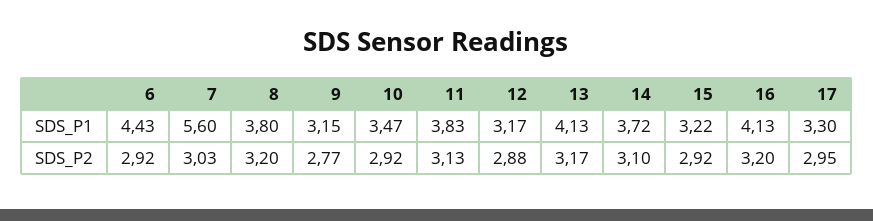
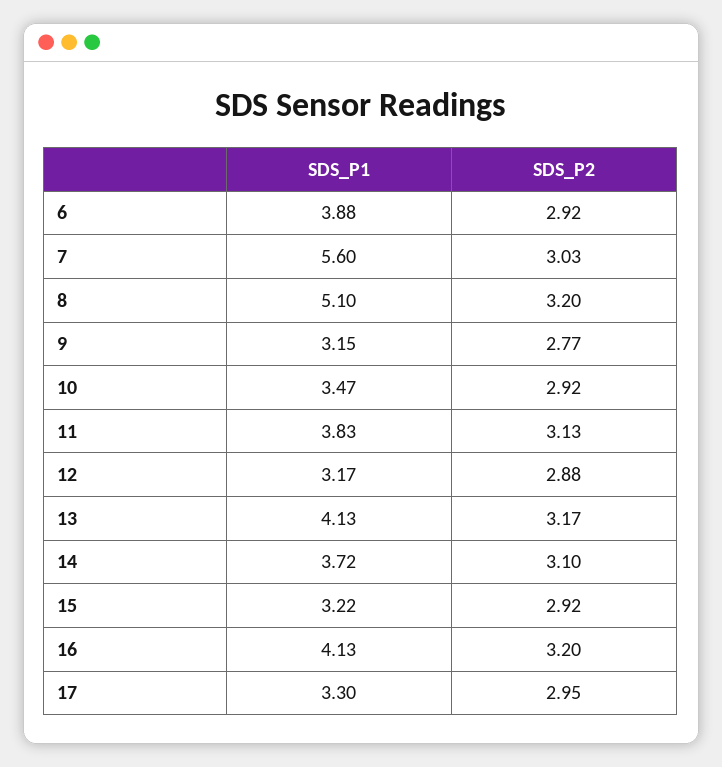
6, SDS_P1: 4.43 -> 3.88
8, SDS_P1: 3.8 -> 5.1

